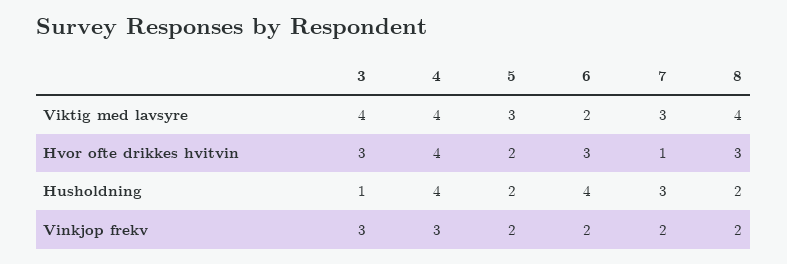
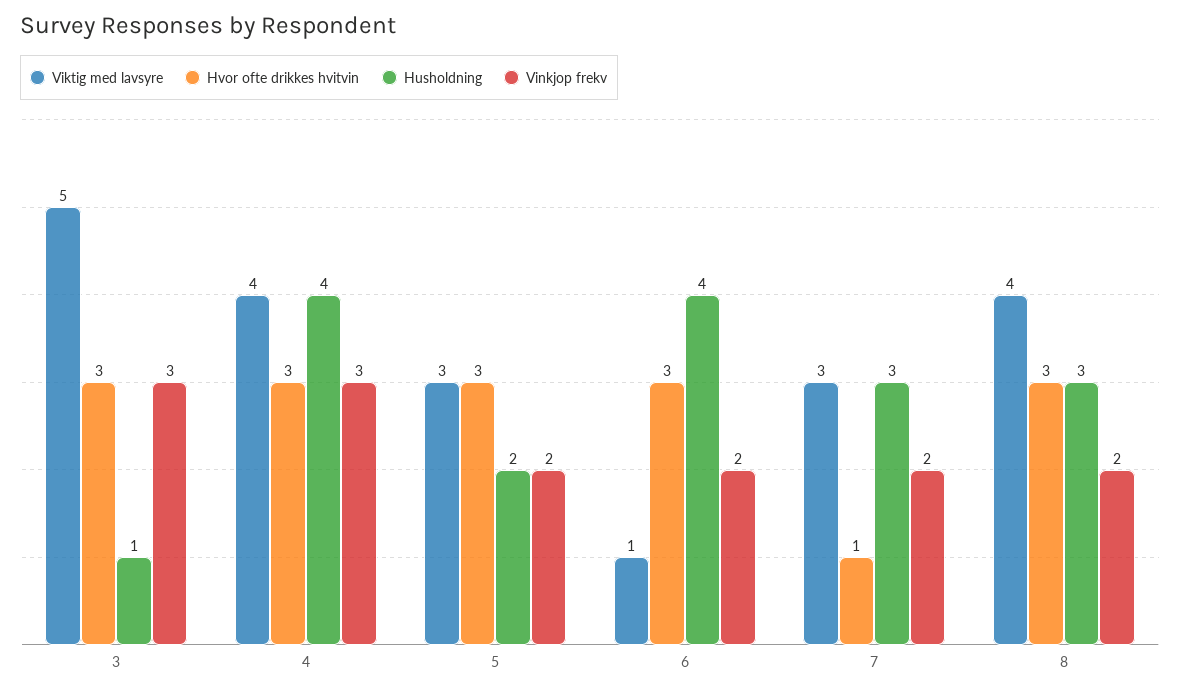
Viktig med lavsyre, 3: 4 -> 5
Viktig med lavsyre, 6: 2 -> 1
Hvor ofte drikkes hvitvin, 4: 4 -> 3
Hvor ofte drikkes hvitvin, 5: 2 -> 3
Husholdning, 8: 2 -> 3

